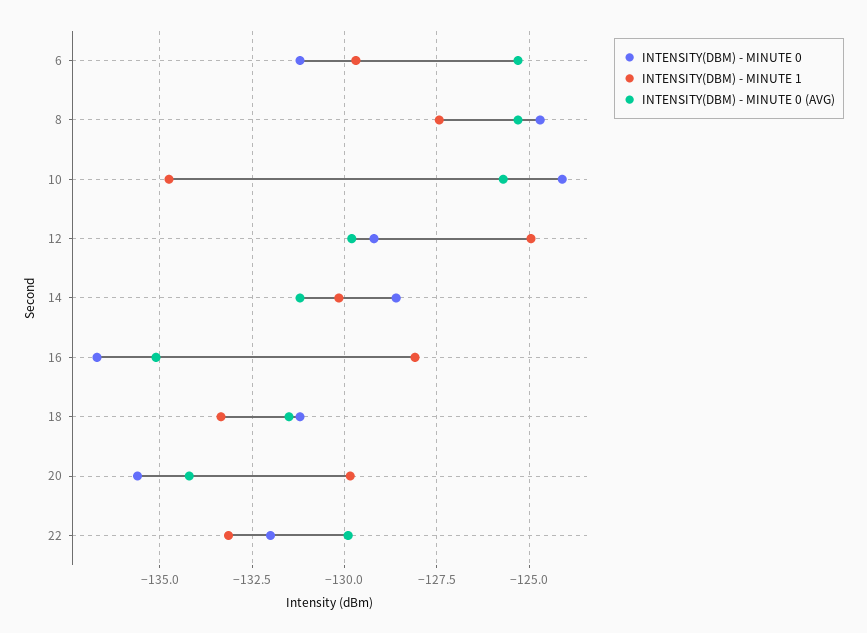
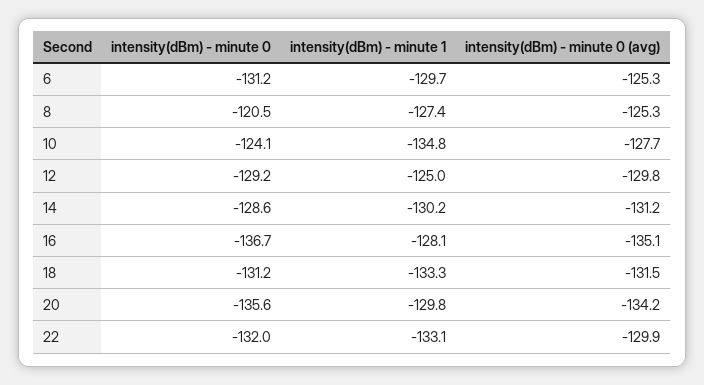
INTENSITY(DBM) - MINUTE 0, 8: -124.75 -> -120.5
INTENSITY(DBM) - MINUTE 0 (AVG), 10: -125.75 -> -127.7

